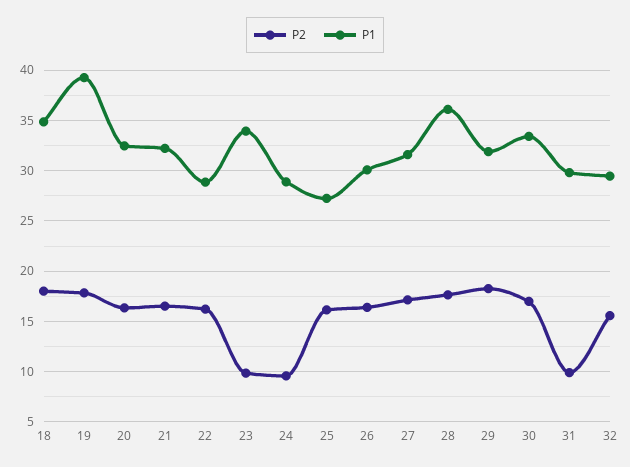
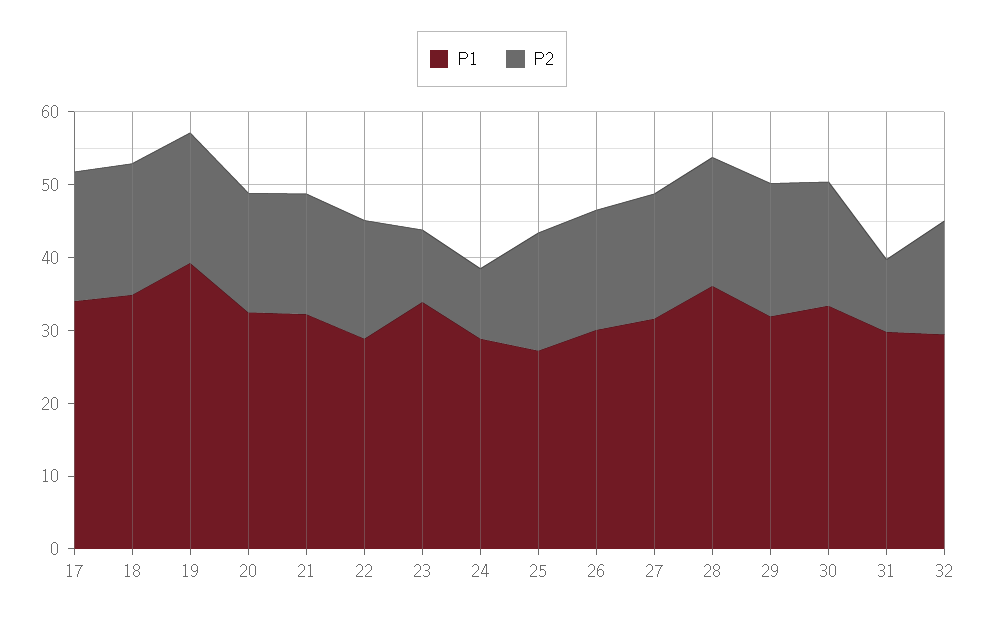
P1, 17: none -> 34
P2, 17: none -> 18

